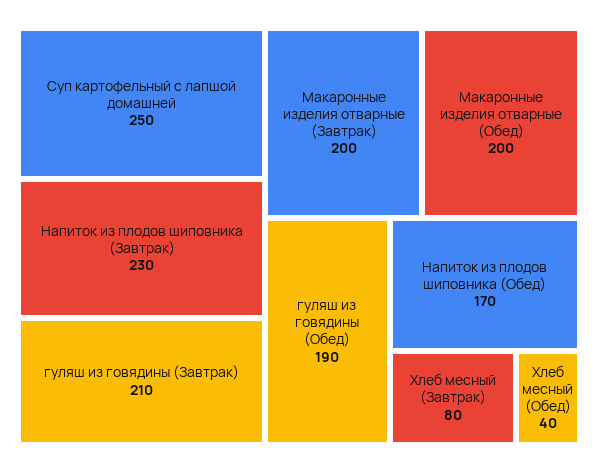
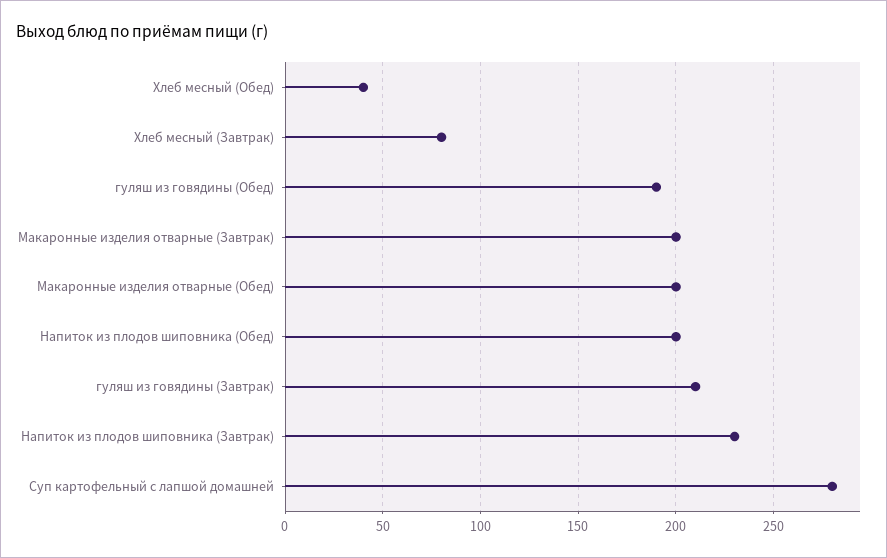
Суп картофельный с лапшой домашней: 250 -> 280
Напиток из плодов шиповника (Обед): 170 -> 200

